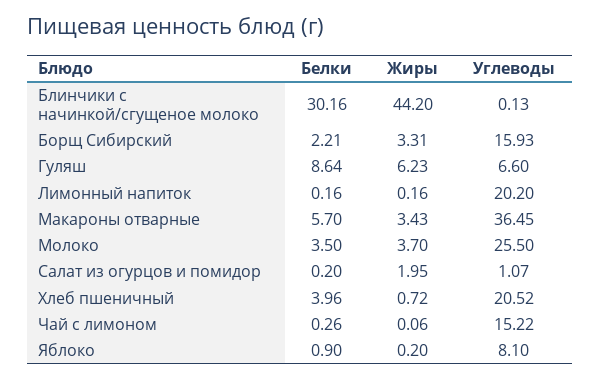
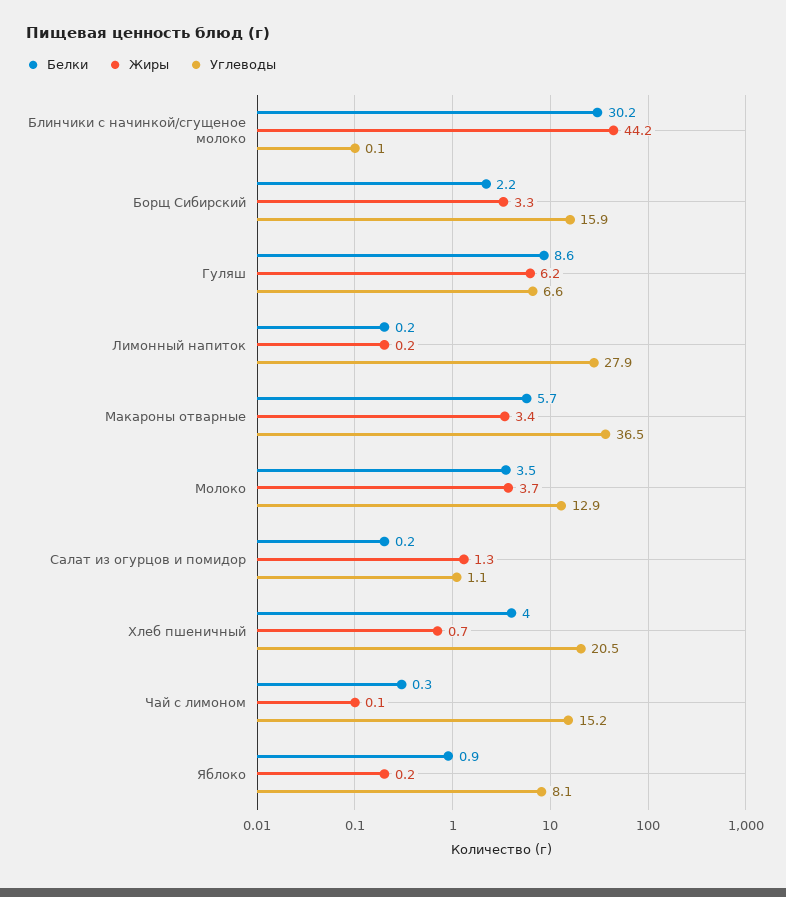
Углеводы, Лимонный напиток: 20.2 -> 27.9
Углеводы, Молоко: 25.5 -> 12.9
Жиры, Салат из огурцов и помидор: 1.95 -> 1.3

